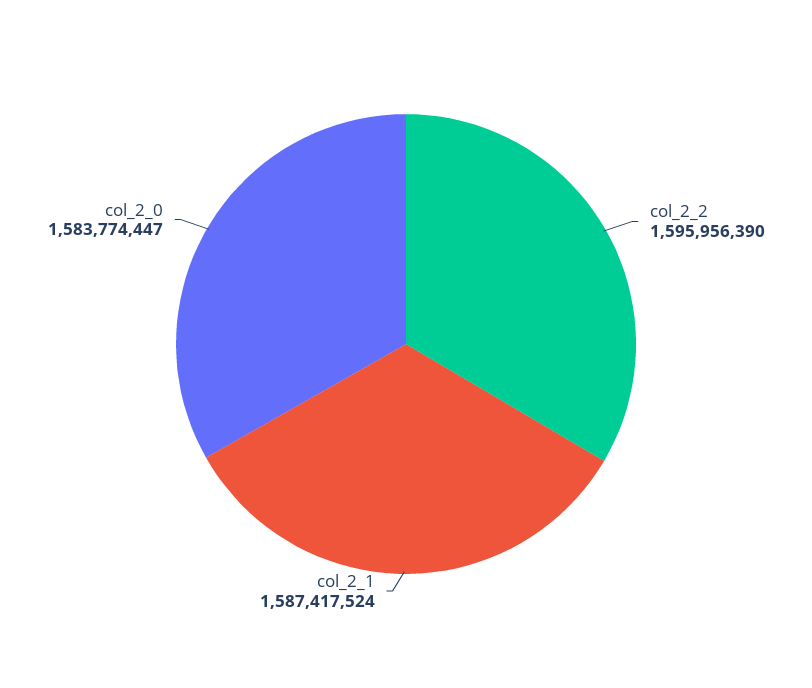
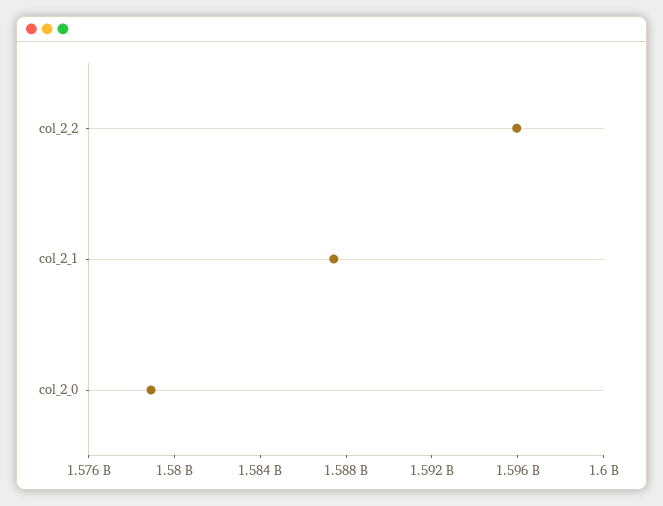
col_2_0: 1583774447 -> 1579000000

